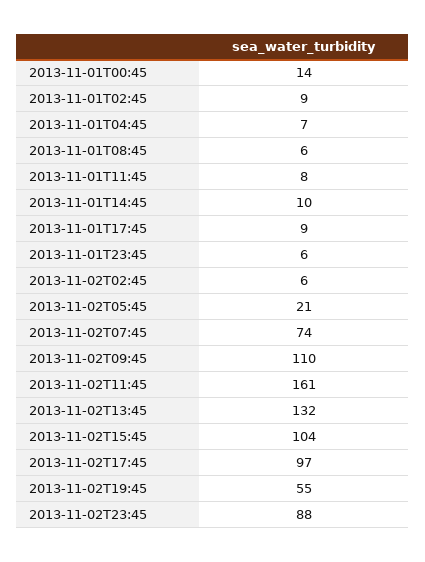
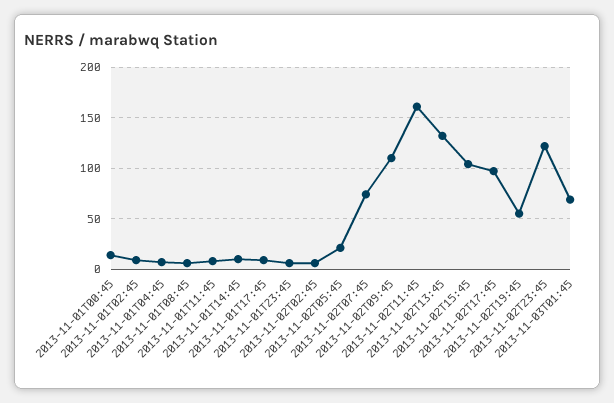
2013-11-02T23:45: 88 -> 120
2013-11-03T01:45: none -> 70

